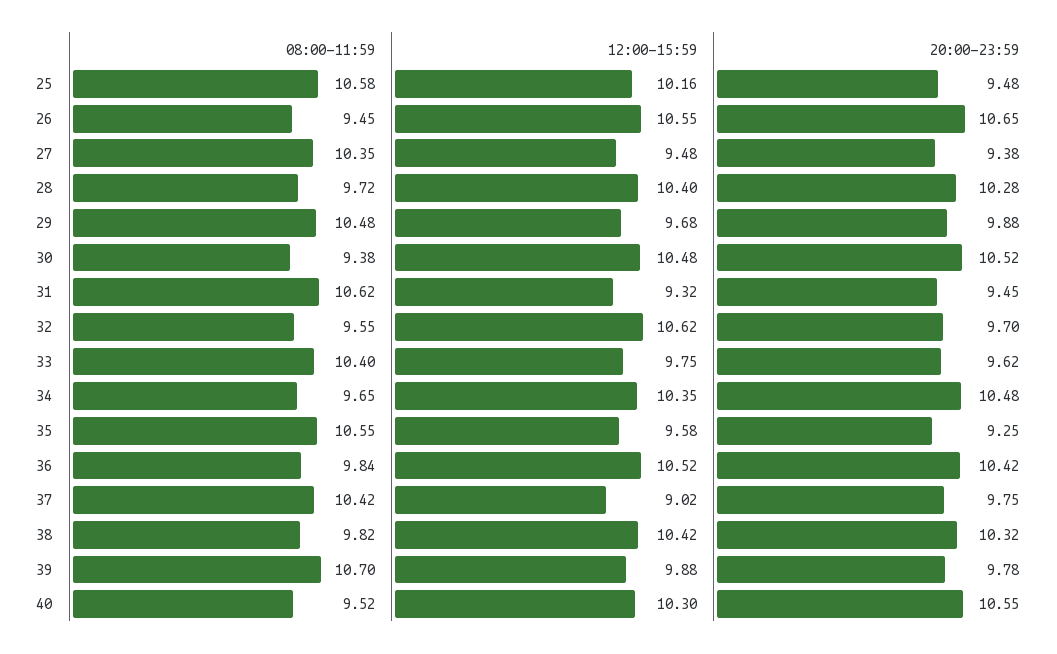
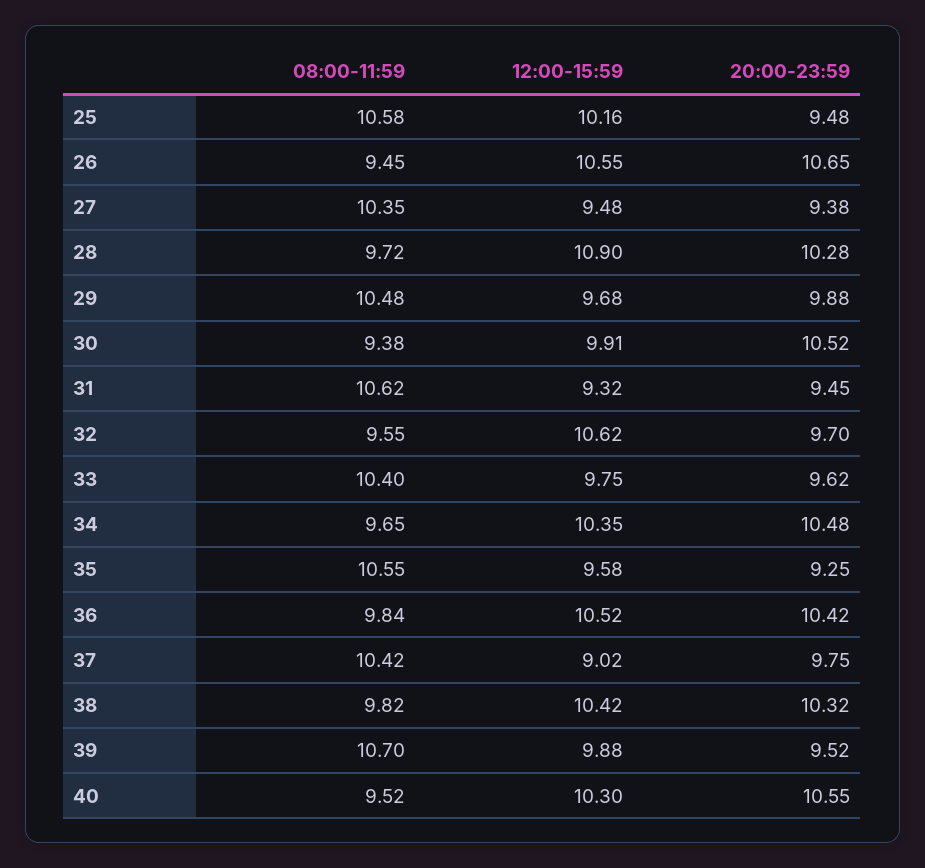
12:00-15:59, 28: 10.4 -> 10.9
12:00-15:59, 30: 10.48 -> 9.91
20:00-23:59, 39: 9.78 -> 9.52

